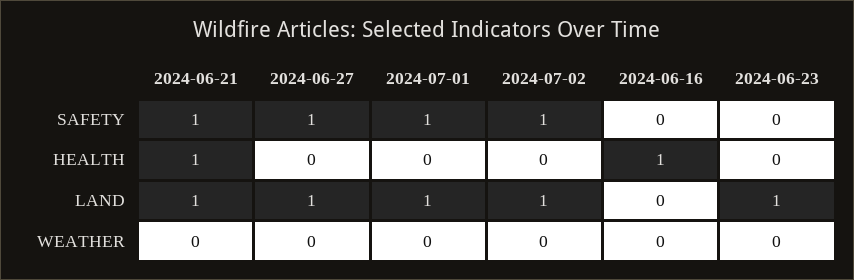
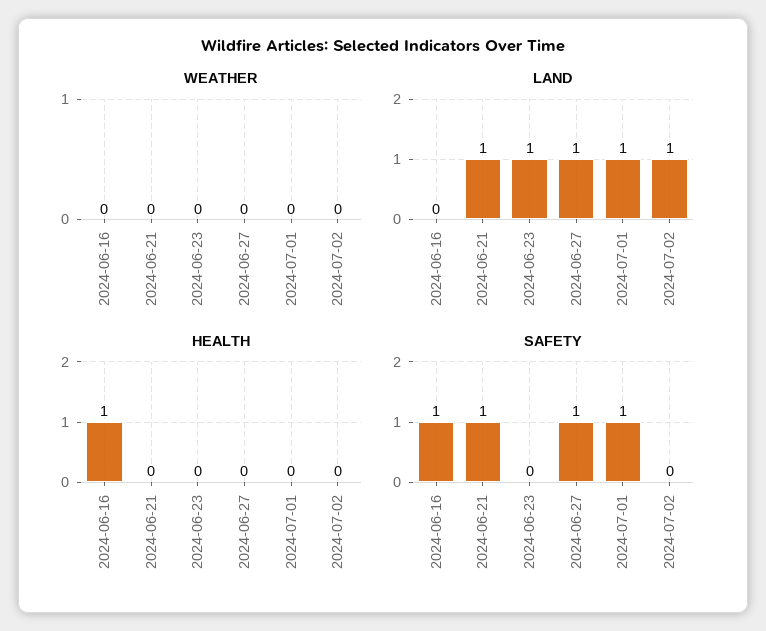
SAFETY, 2024-07-02: 1 -> 0
SAFETY, 2024-06-16: 0 -> 1
HEALTH, 2024-06-21: 1 -> 0

